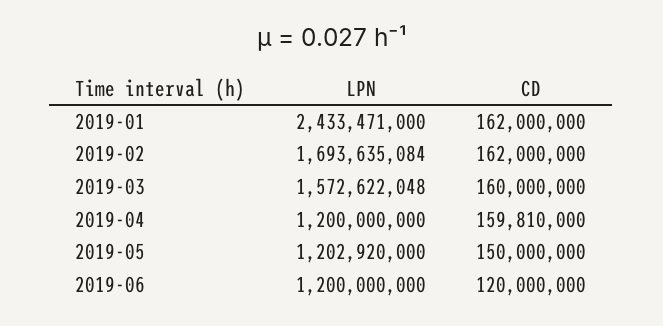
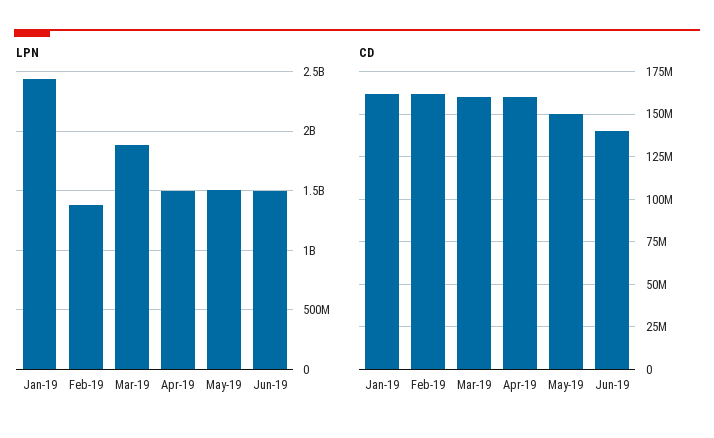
LPN, 2019-02: 1693635084 -> 1400000000
LPN, 2019-03: 1572622048 -> 1900000000
LPN, 2019-04: 1200000000 -> 1500000000
LPN, 2019-05: 1202920000 -> 1500000000
LPN, 2019-06: 1200000000 -> 1500000000
CD, 2019-06: 120000000 -> 140000000

